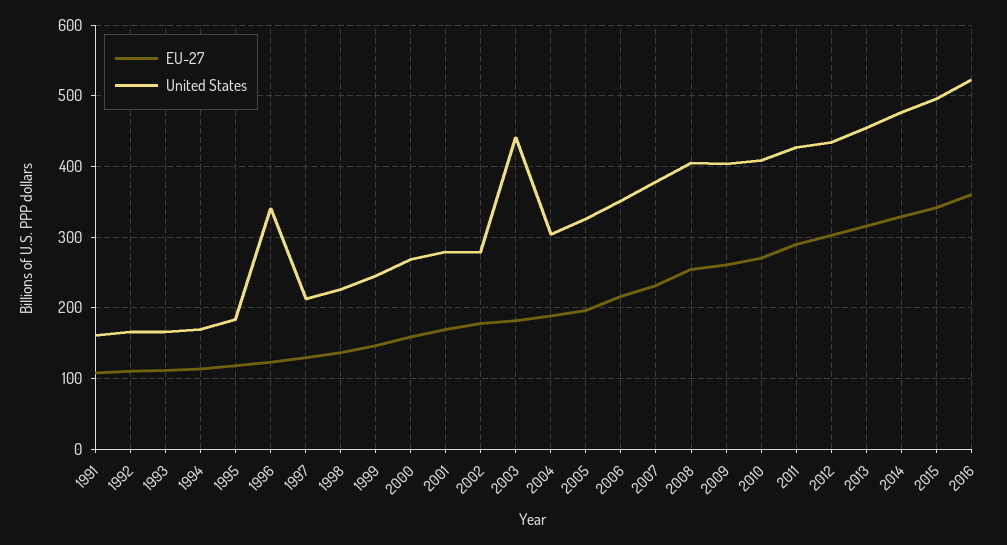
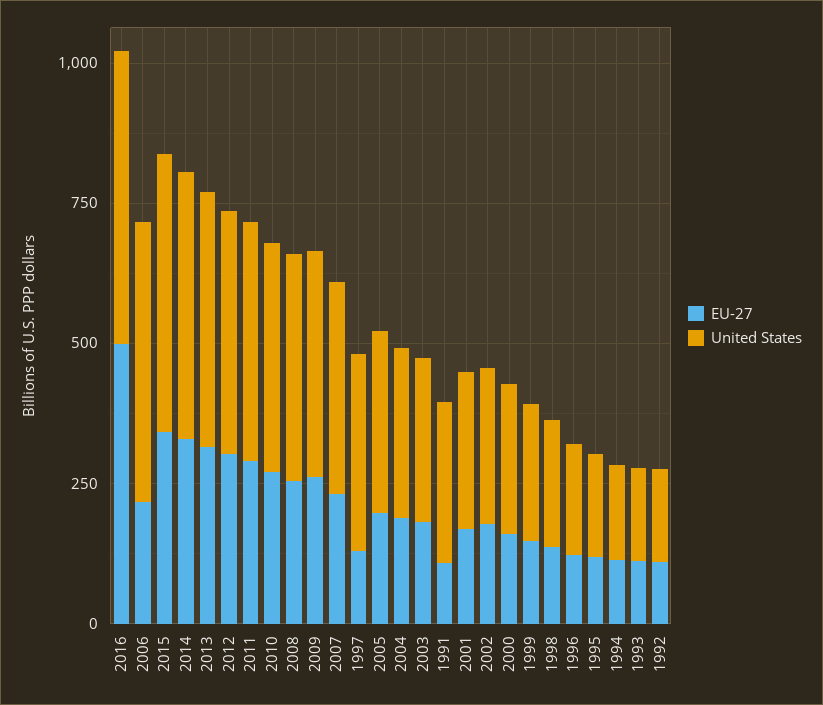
United States, 1991: 160 -> 300
United States, 1996: 340 -> 200
United States, 1997: 210 -> 350
United States, 2003: 440 -> 300
United States, 2006: 350 -> 500
EU-27, 2016: 360 -> 500

